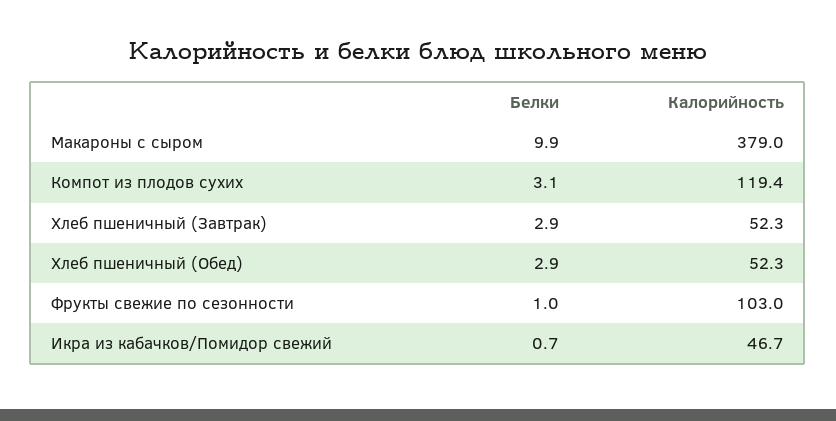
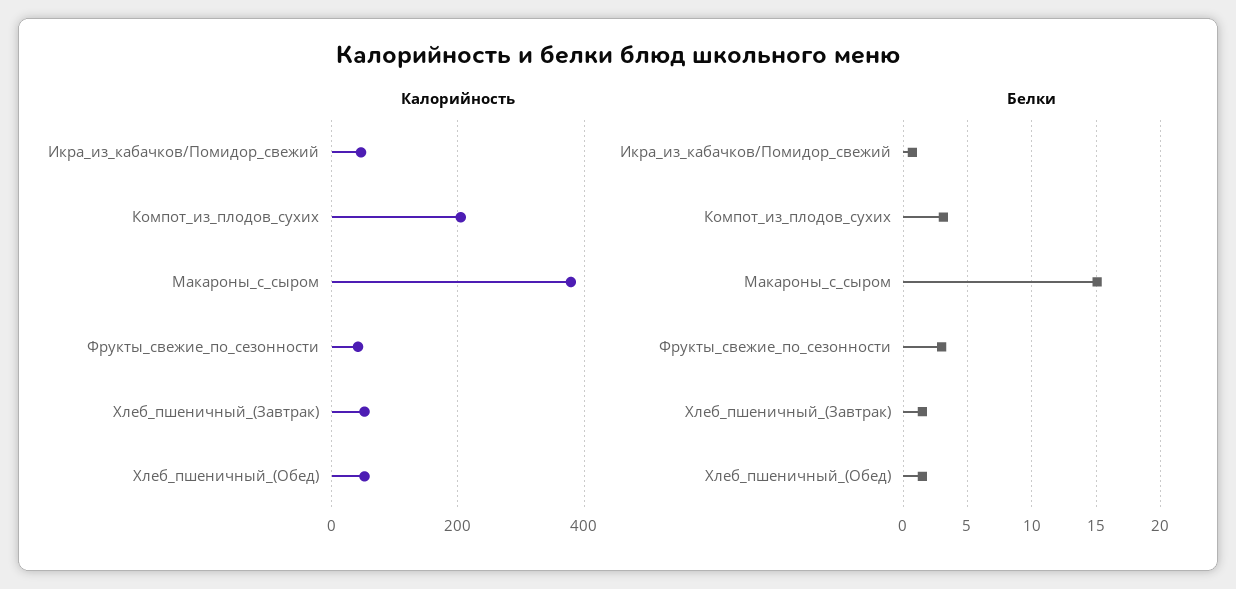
Белки, Макароны с сыром: 9.9 -> 15
Калорийность, Компот из плодов сухих: 119.4 -> 200
Белки, Хлеб пшеничный (Завтрак): 2.9 -> 1.5
Белки, Хлеб пшеничный (Обед): 2.9 -> 1.5
Белки, Фрукты свежие по сезонности: 1 -> 3
Калорийность, Фрукты свежие по сезонности: 103 -> 40

